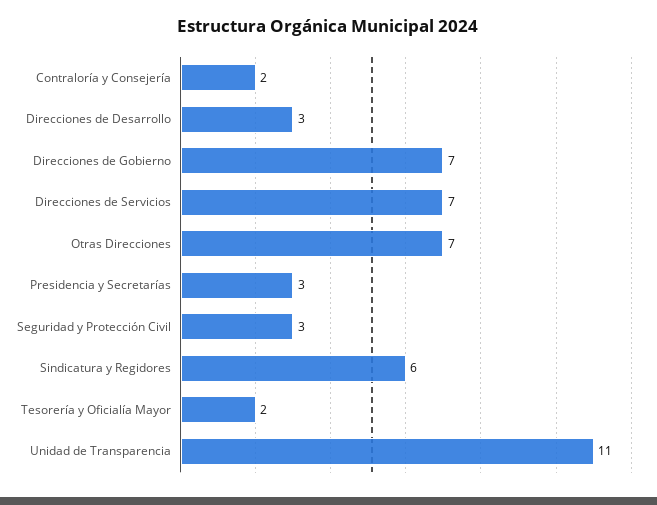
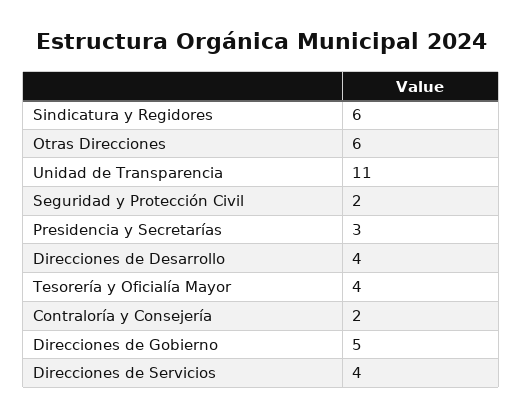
Direcciones de Desarrollo: 3 -> 4
Direcciones de Gobierno: 7 -> 5
Direcciones de Servicios: 7 -> 4
Otras Direcciones: 7 -> 6
Seguridad y Protección Civil: 3 -> 2
Tesorería y Oficialía Mayor: 2 -> 4

